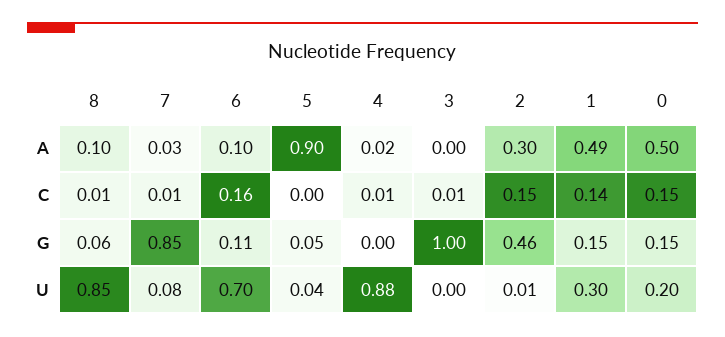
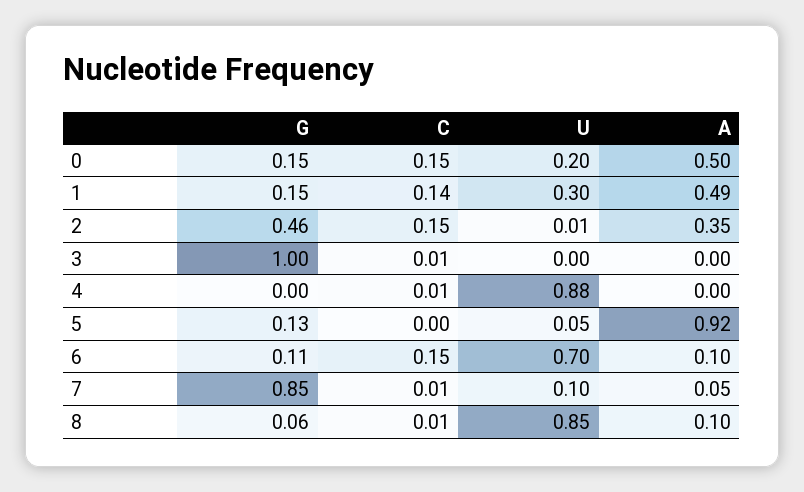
7, A: 0.03 -> 0.05
5, A: 0.9 -> 0.92
4, A: 0.02 -> 0
2, A: 0.3 -> 0.35
6, C: 0.16 -> 0.15
5, G: 0.05 -> 0.13
7, U: 0.08 -> 0.1
5, U: 0.04 -> 0.05

